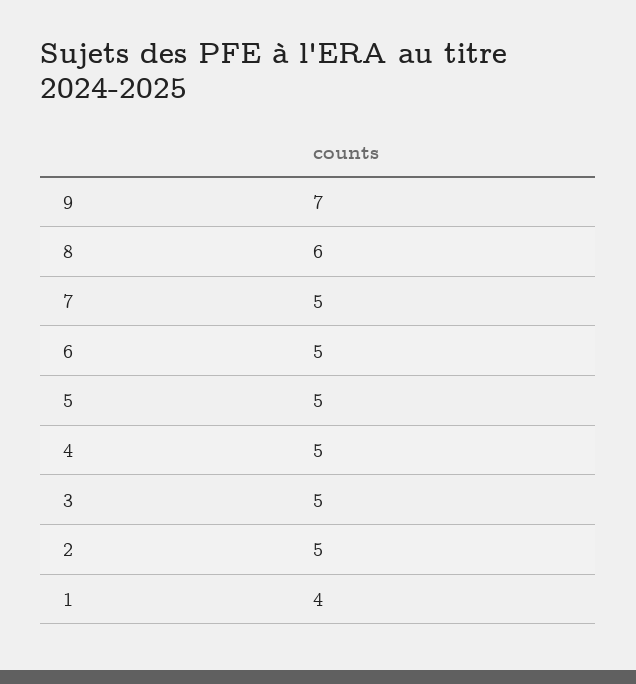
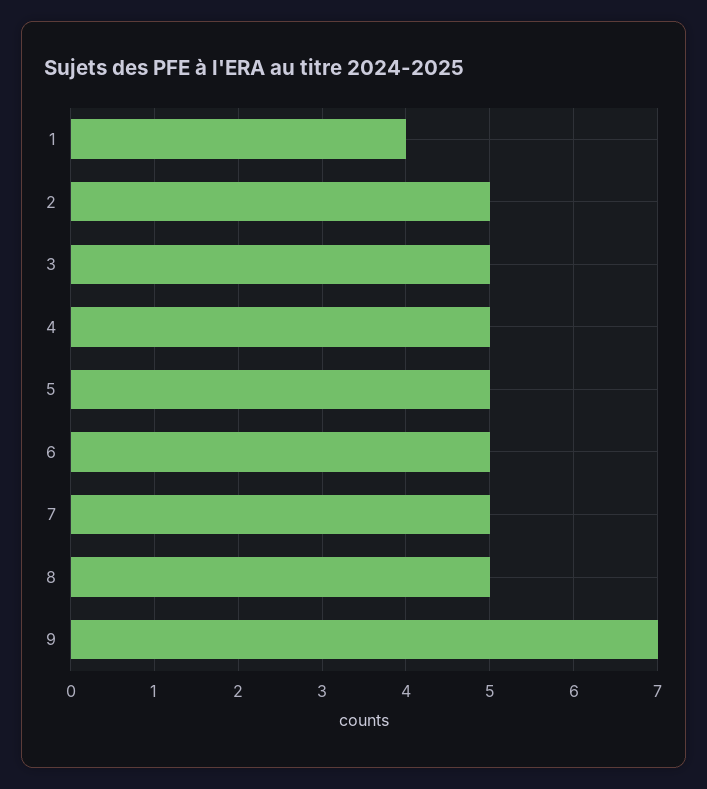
8: 6 -> 5

